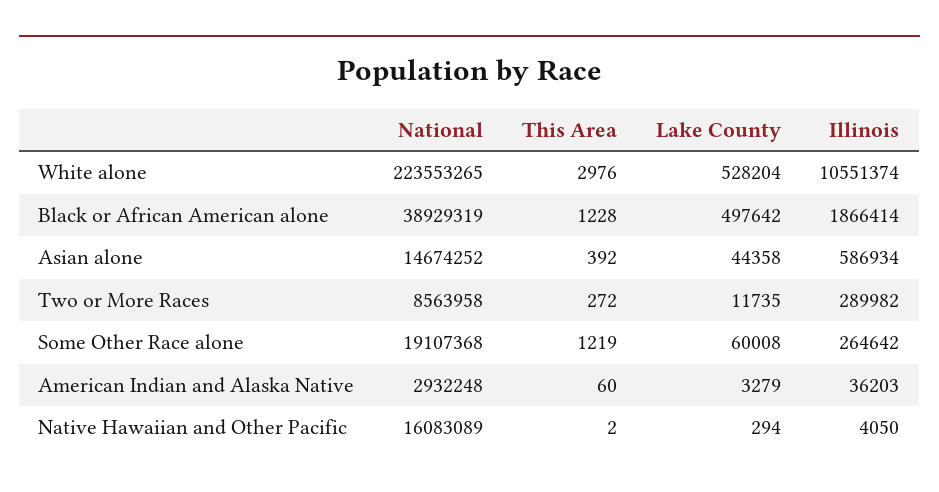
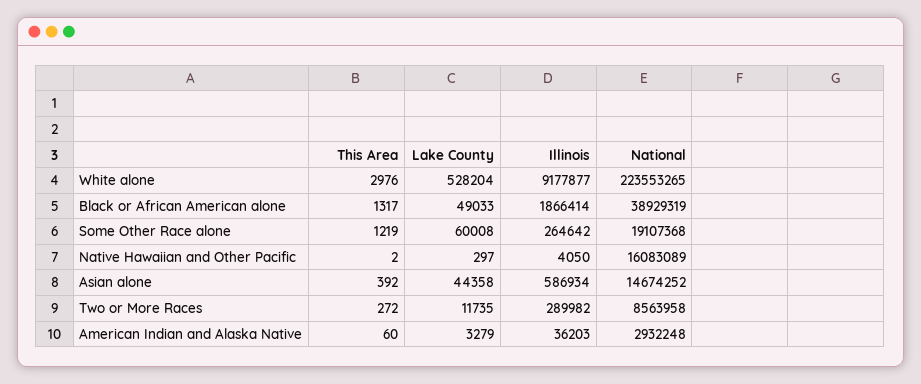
Illinois, White alone: 10551374 -> 9177877
This Area, Black or African American alone: 1228 -> 1317
Lake County, Black or African American alone: 497642 -> 49033
Lake County, Native Hawaiian and Other Pacific: 294 -> 297

